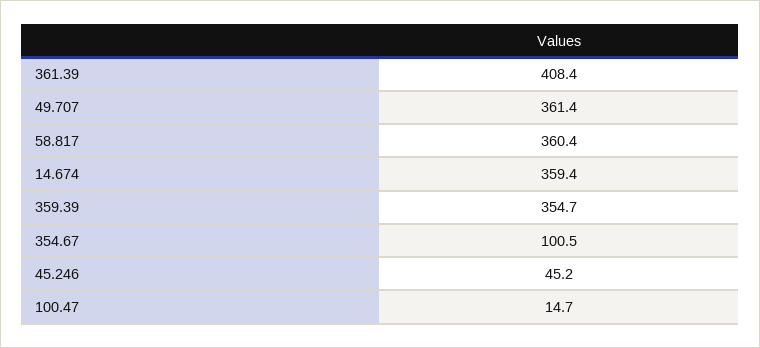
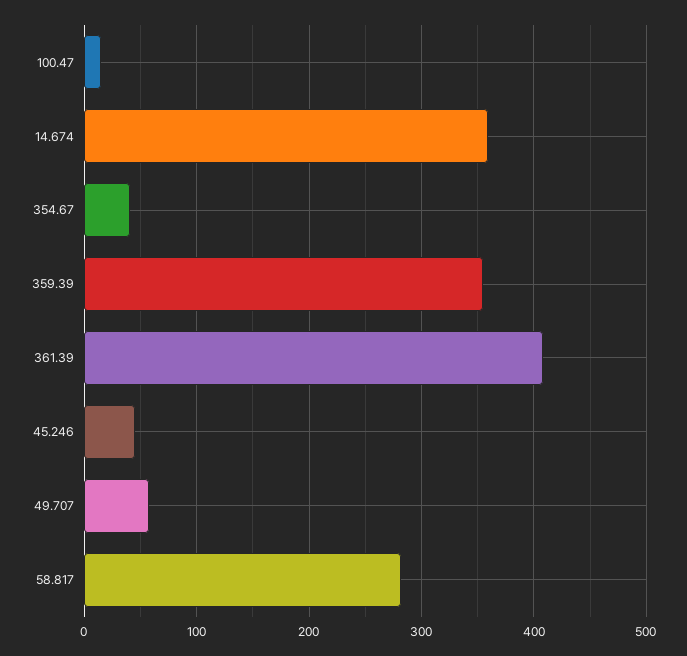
49.707: 361.4 -> 60
58.817: 360.4 -> 280
354.67: 100.5 -> 40

